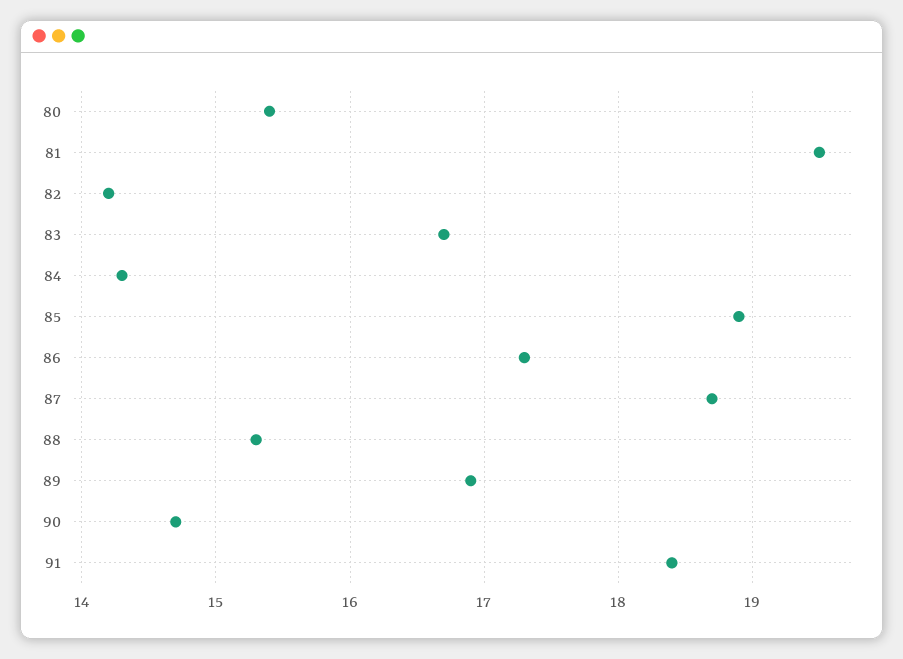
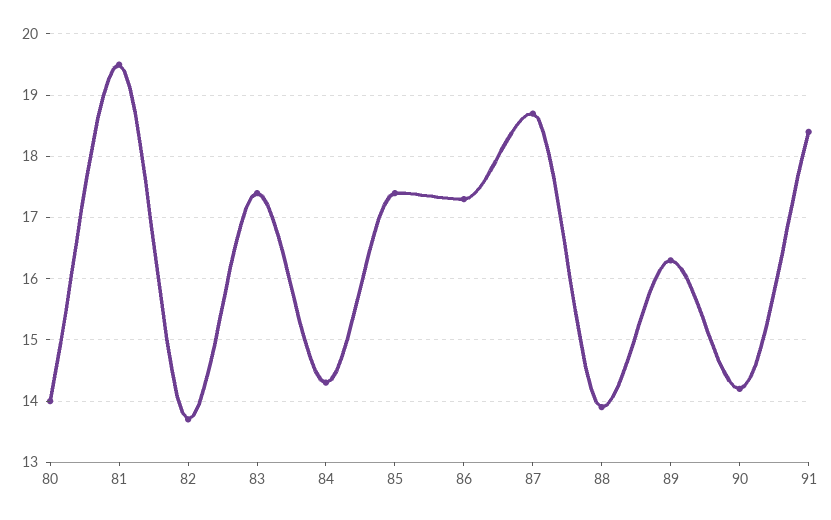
80: 15.4 -> 14
82: 14.2 -> 13.7
83: 16.7 -> 17.4
85: 18.9 -> 17.4
88: 15.3 -> 13.9
89: 16.9 -> 16.3
90: 14.7 -> 14.2

